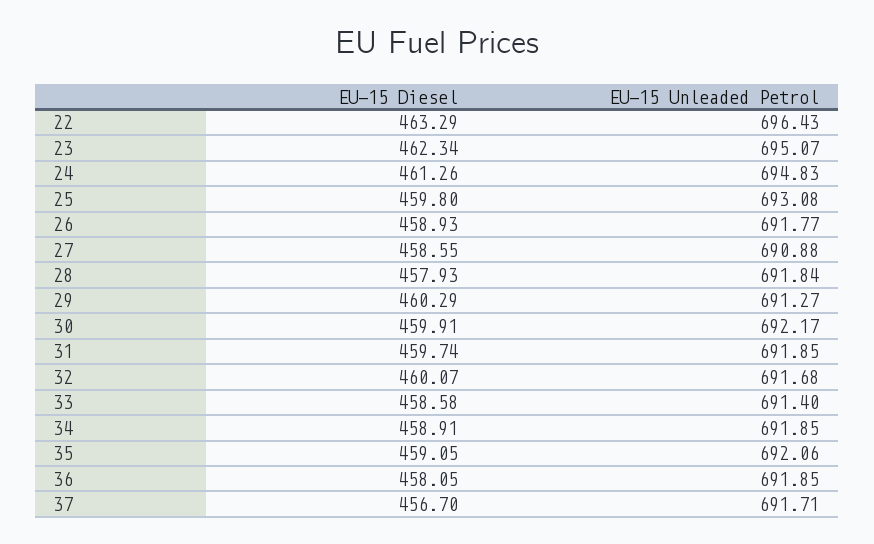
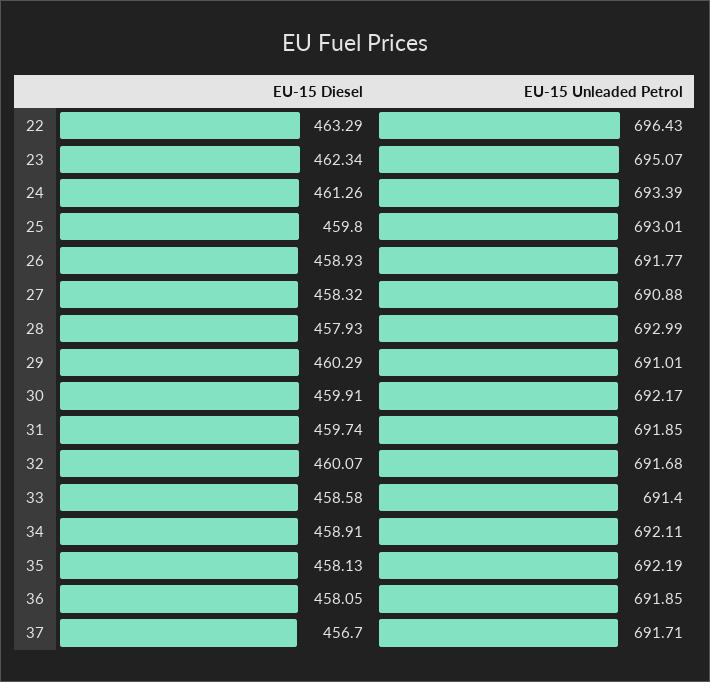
EU-15 Unleaded Petrol, 24: 694.83 -> 693.39
EU-15 Unleaded Petrol, 25: 693.08 -> 693.01
EU-15 Diesel, 27: 458.55 -> 458.32
EU-15 Unleaded Petrol, 28: 691.84 -> 692.99
EU-15 Unleaded Petrol, 29: 691.27 -> 691.01
EU-15 Unleaded Petrol, 34: 691.85 -> 692.11
EU-15 Diesel, 35: 459.05 -> 458.13
EU-15 Unleaded Petrol, 35: 692.06 -> 692.19

